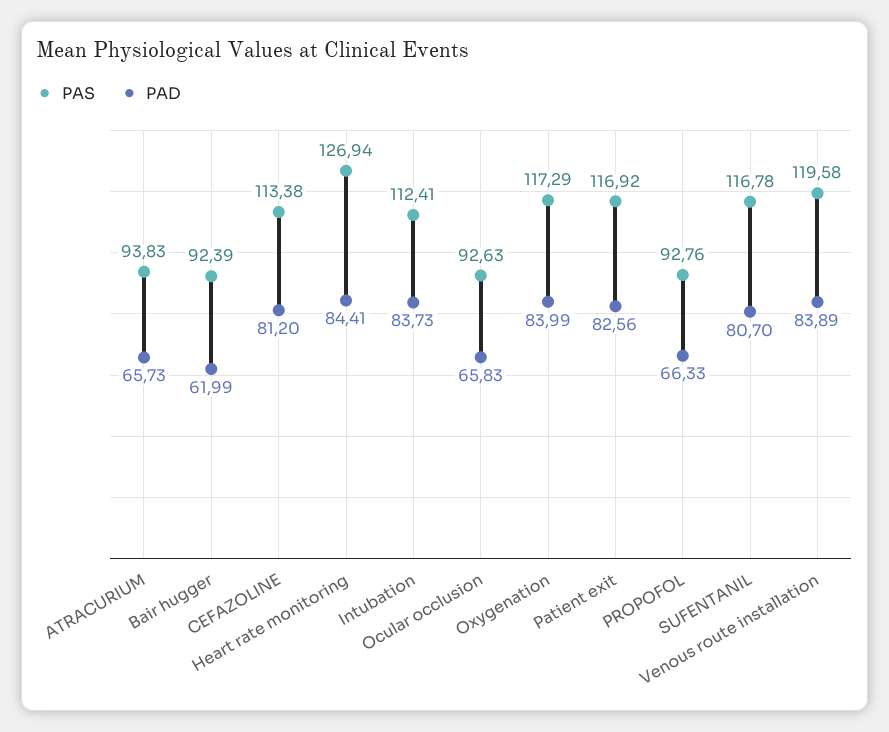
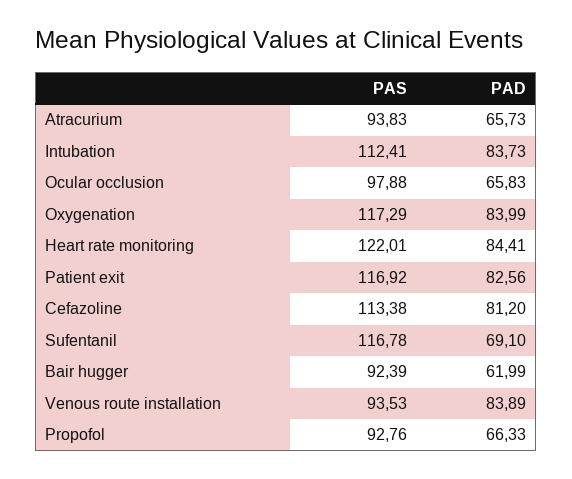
PAS, Heart rate monitoring: 126.94 -> 122.01
PAS, Ocular occlusion: 92.63 -> 97.88
PAD, SUFENTANIL: 80.7 -> 69.1
PAS, Venous route installation: 119.58 -> 93.53

